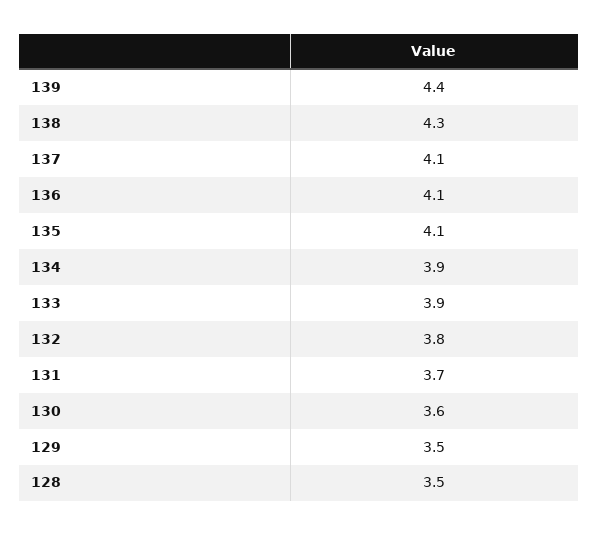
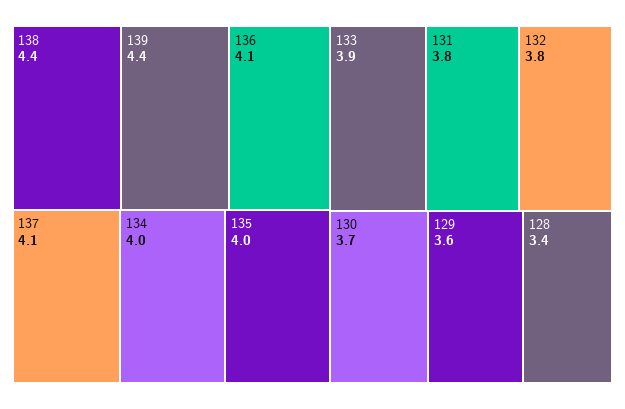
138: 4.3 -> 4.4
135: 4.1 -> 4
134: 3.9 -> 4
131: 3.7 -> 3.8
130: 3.6 -> 3.7
129: 3.5 -> 3.6
128: 3.5 -> 3.4

